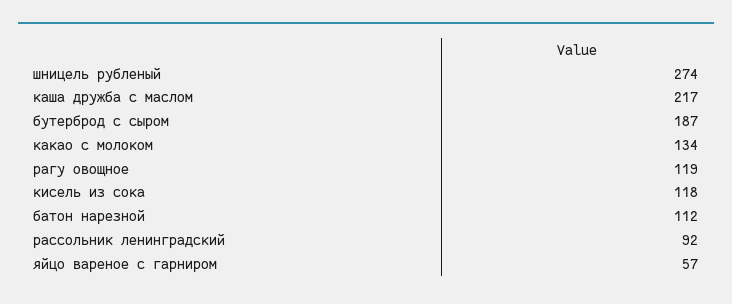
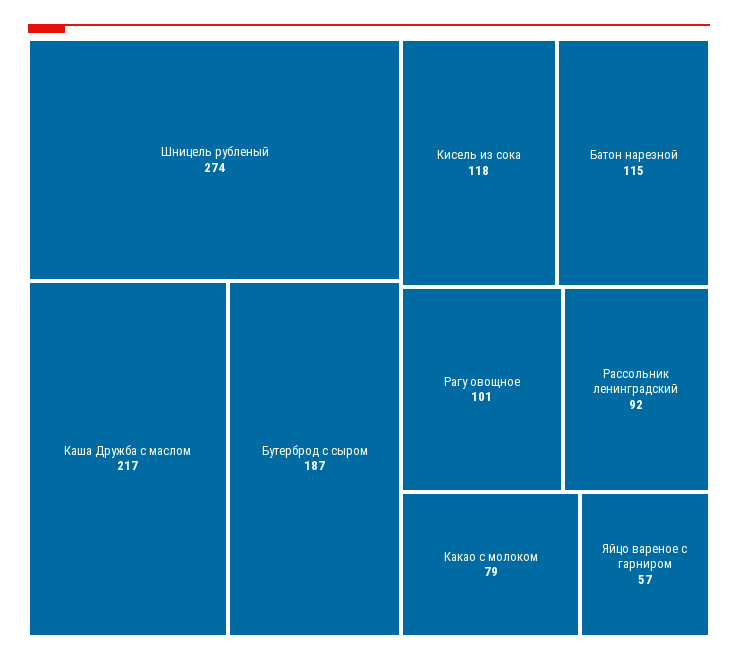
какао с молоком: 134 -> 79
рагу овощное: 119 -> 101
батон нарезной: 112 -> 115

